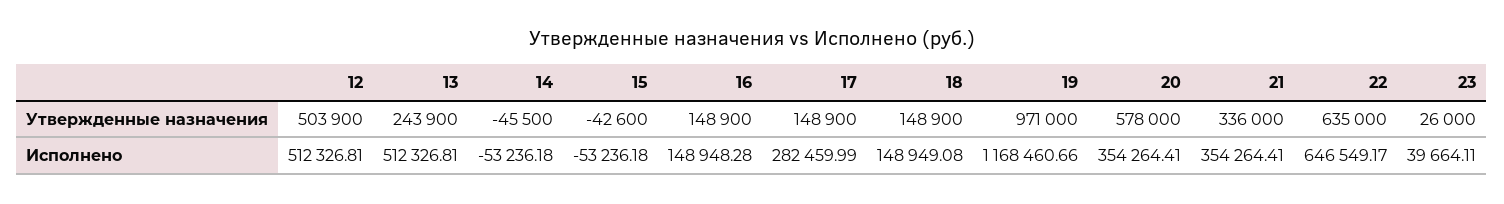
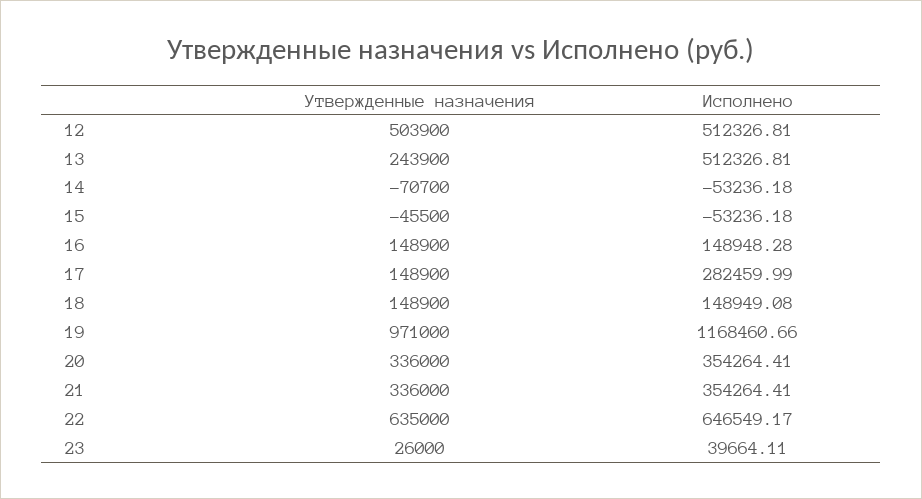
14, Утвержденные назначения: -45500 -> -70700
15, Утвержденные назначения: -42600 -> -45500
20, Утвержденные назначения: 578000 -> 336000

